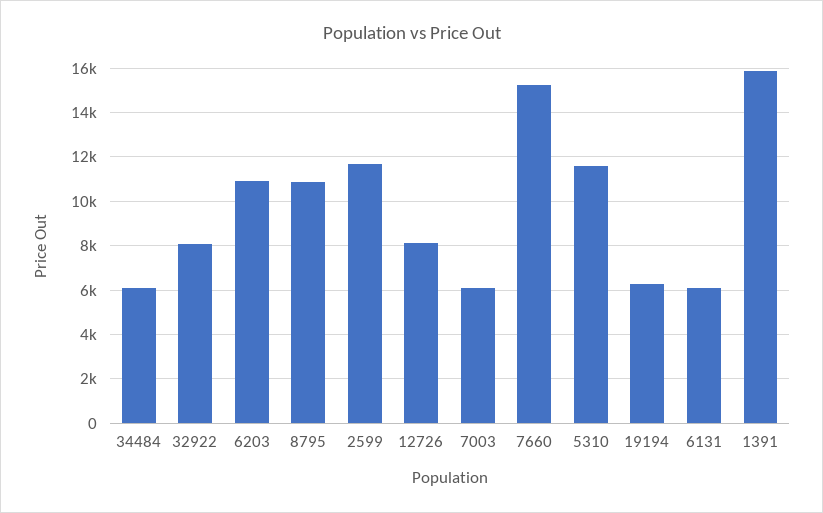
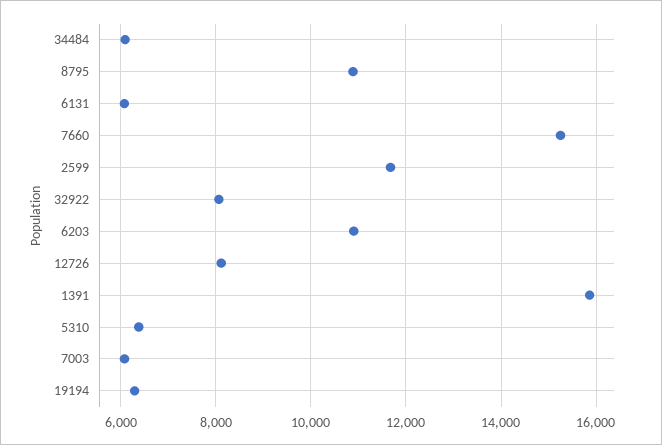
5310: 11500 -> 6400

